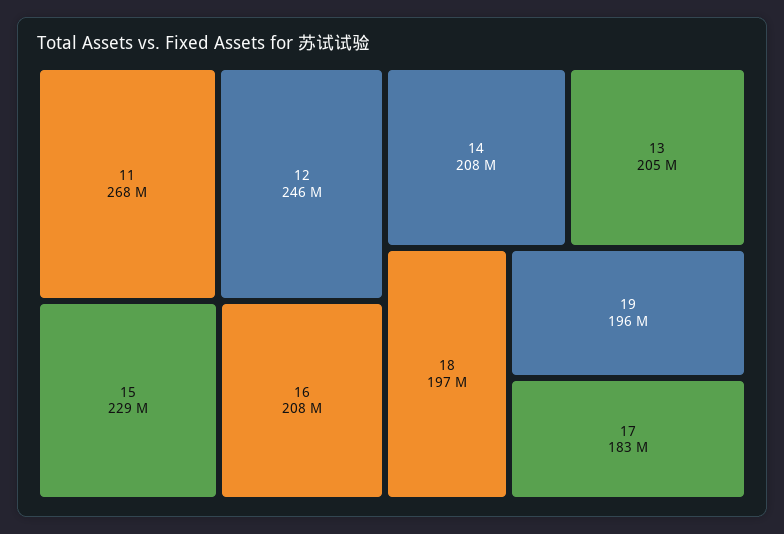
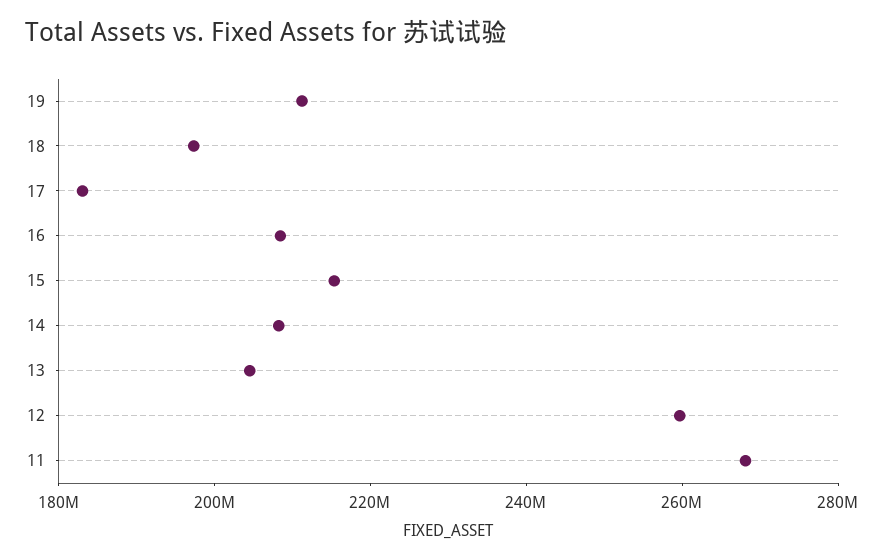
12: 246000000 -> 260000000
15: 229000000 -> 215000000
19: 196000000 -> 210000000

